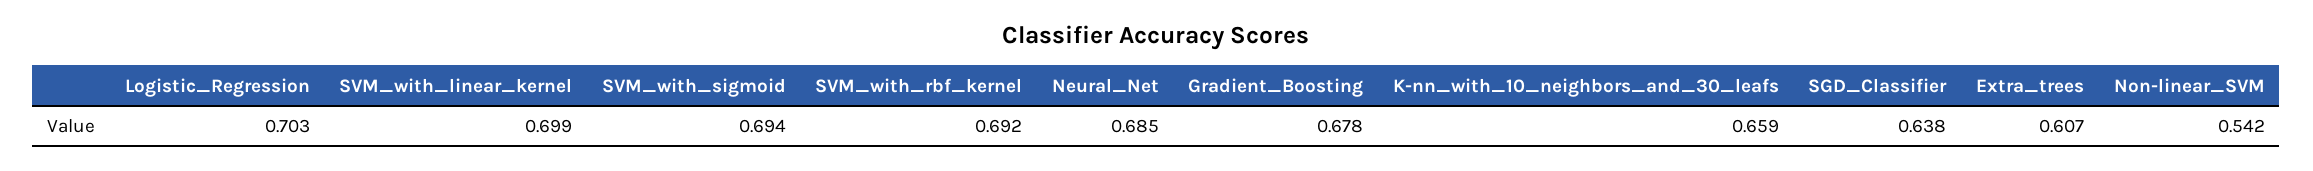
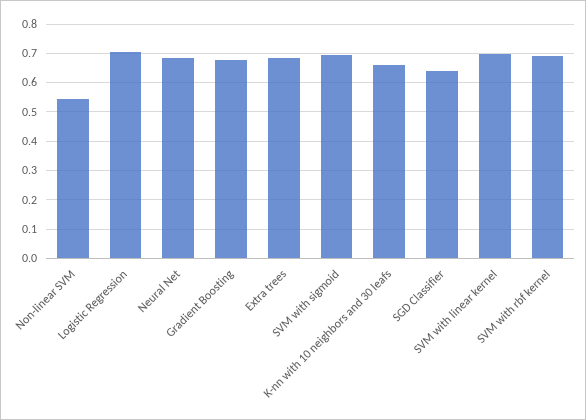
Extra_trees: 0.607 -> 0.675

